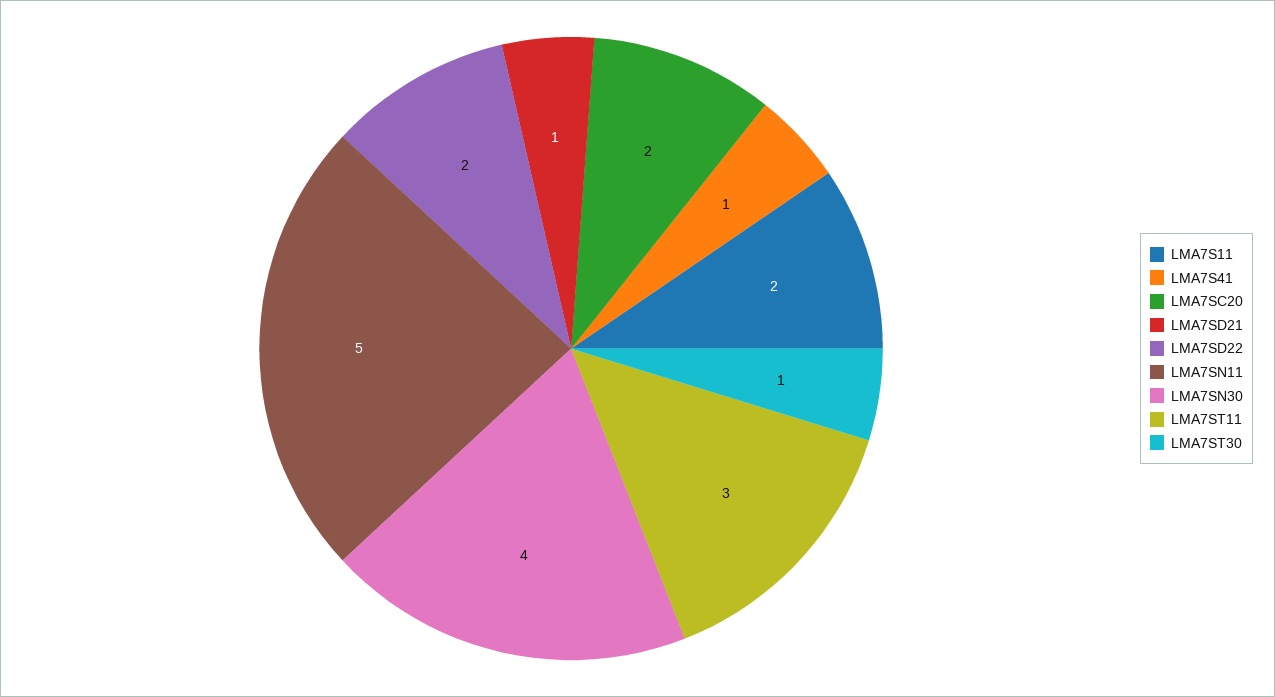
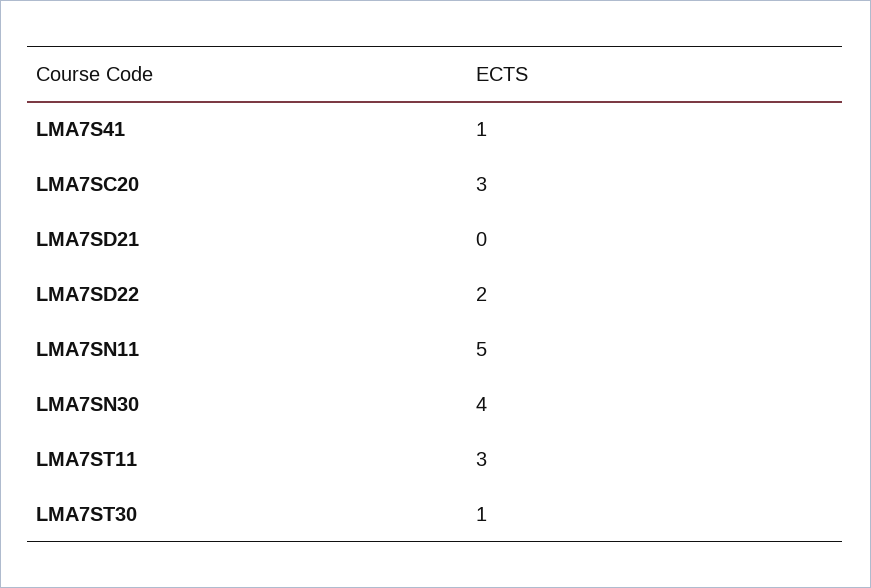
LMA7S11: 2 -> none
LMA7SC20: 2 -> 3
LMA7SD21: 1 -> 0

